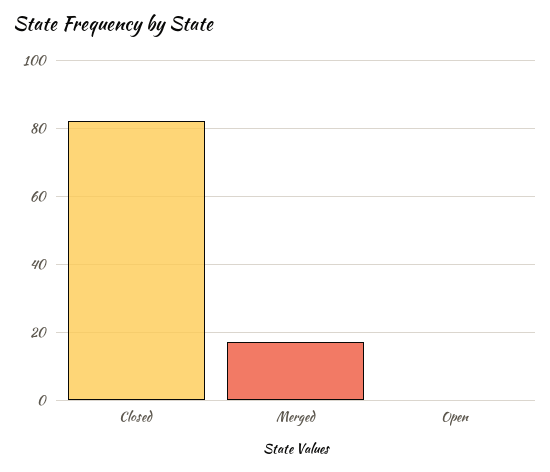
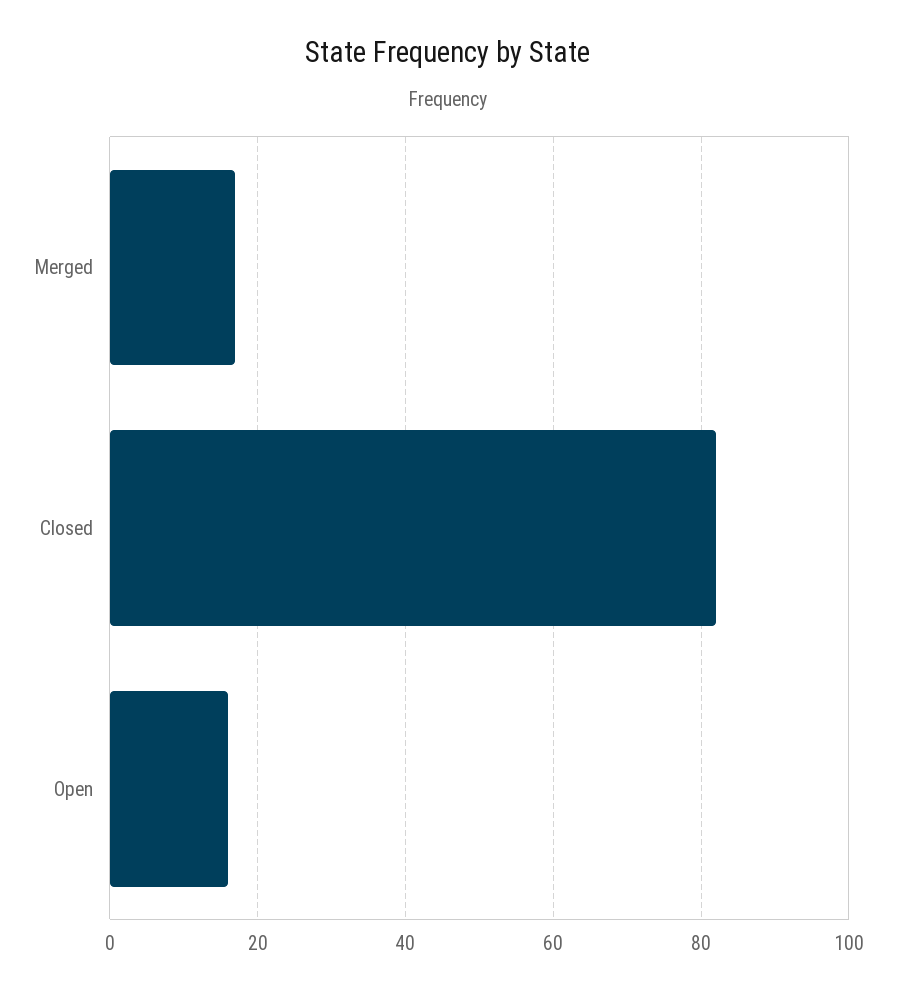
Open: 0 -> 15

